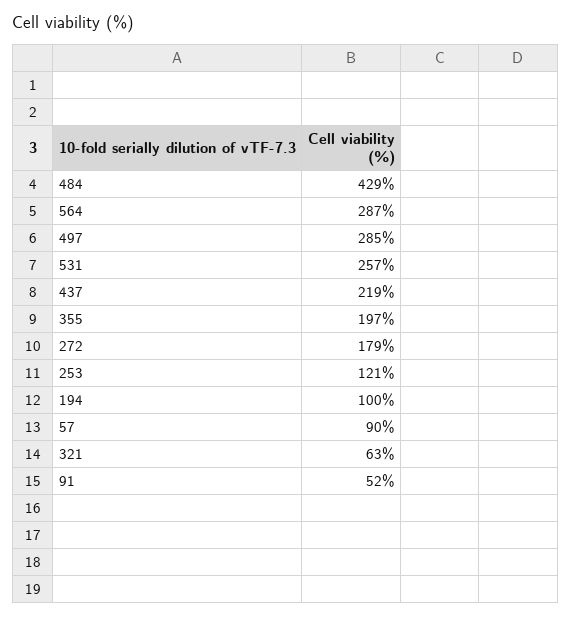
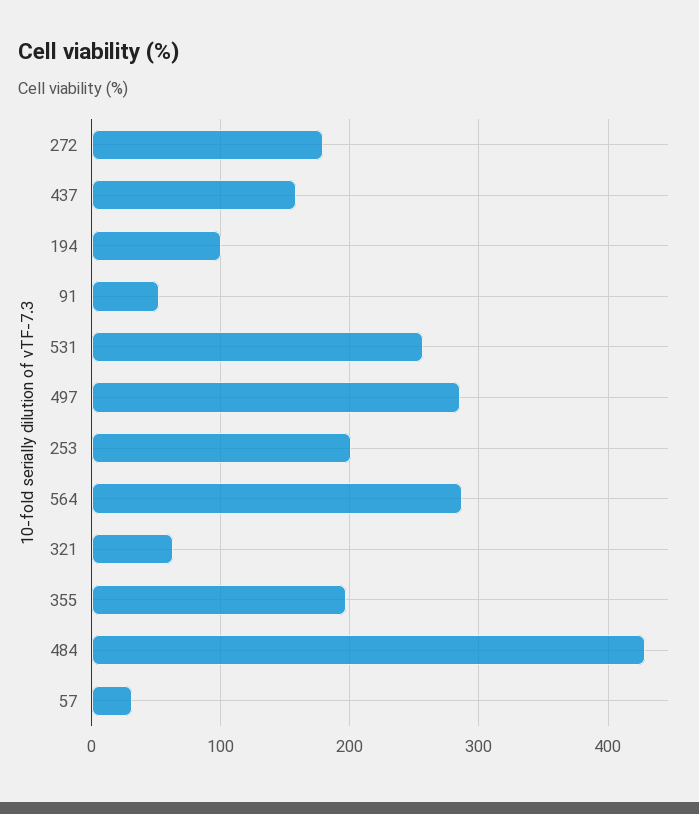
437: 219 -> 160
253: 121 -> 200
57: 90 -> 30

